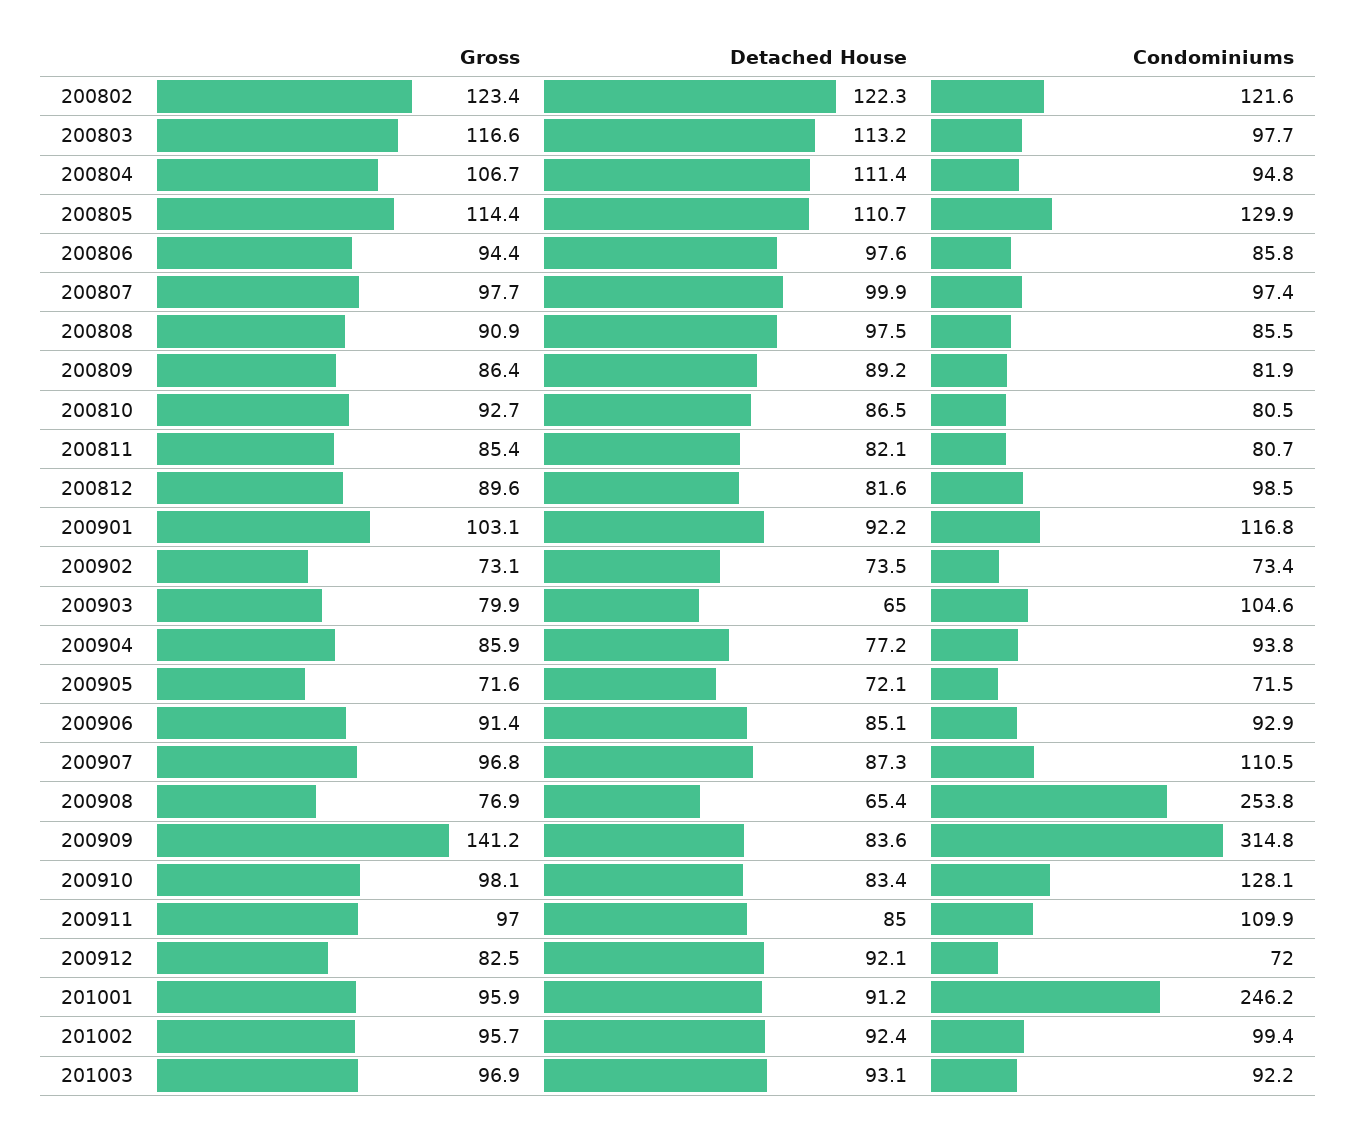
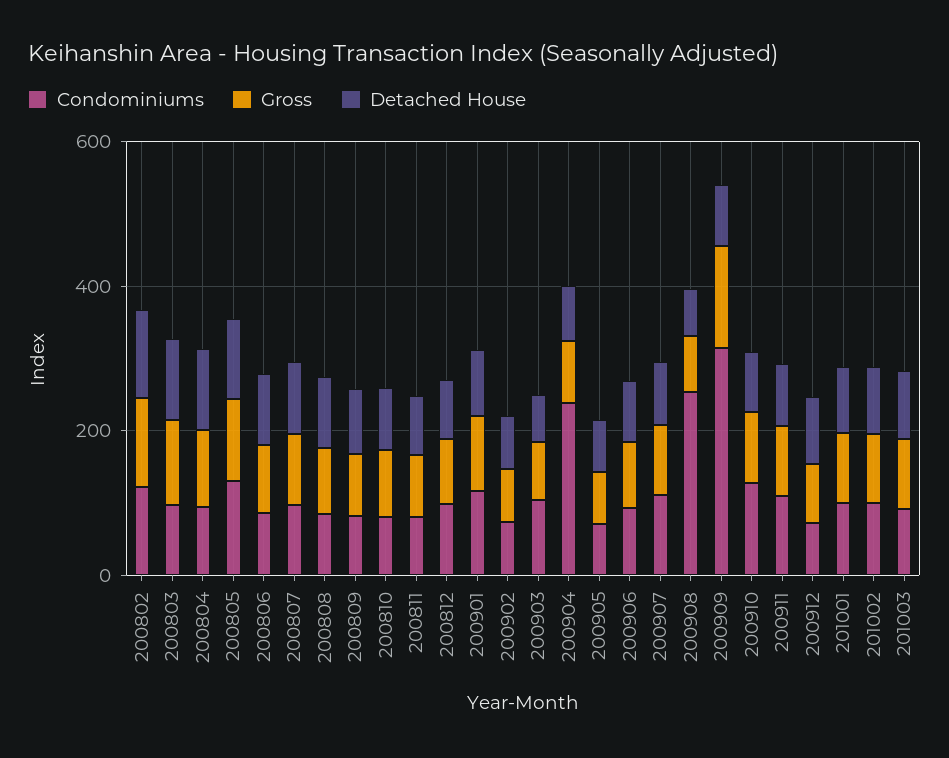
Condominiums, 200904: 93.8 -> 250
Condominiums, 201001: 246.2 -> 100

